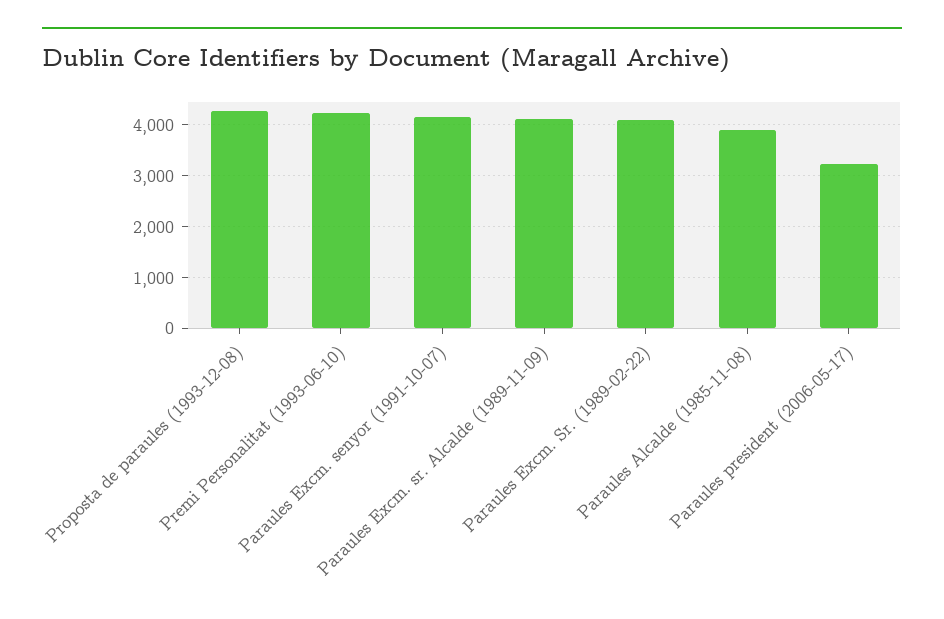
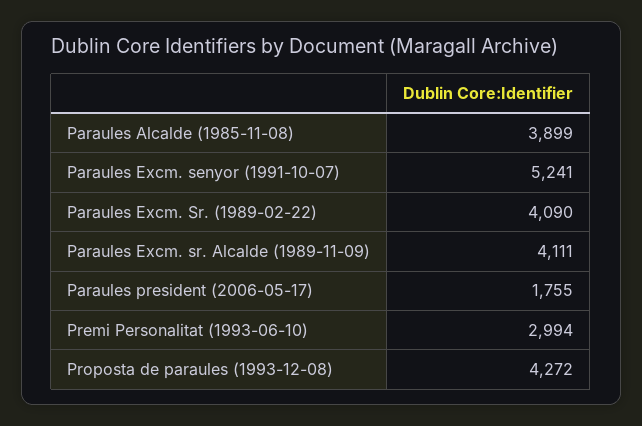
Premi Personalitat (1993-06-10): 4200 -> 2994
Paraules Excm. senyor (1991-10-07): 4200 -> 5241
Paraules president (2006-05-17): 3200 -> 1755

